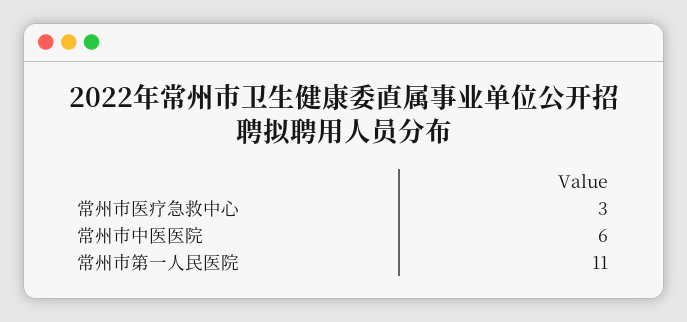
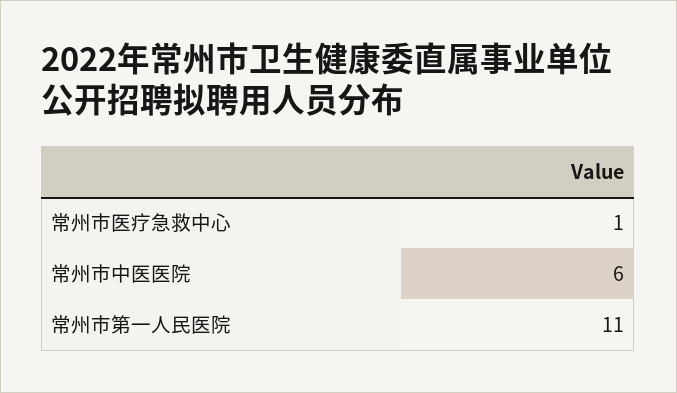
常州市医疗急救中心: 3 -> 1

